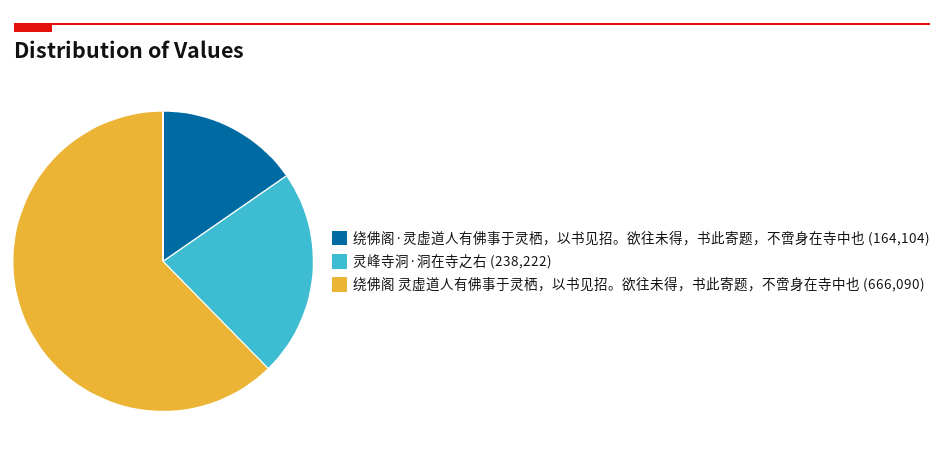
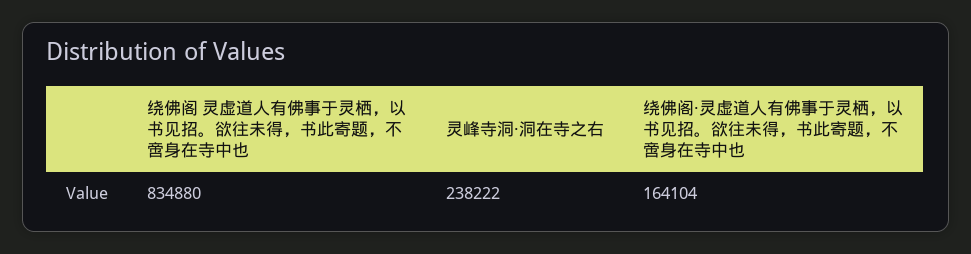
绕佛阁 灵虚道人有佛事于灵栖，以书见招。欲往未得，书此寄题，不啻身在寺中也: 666090 -> 834880

